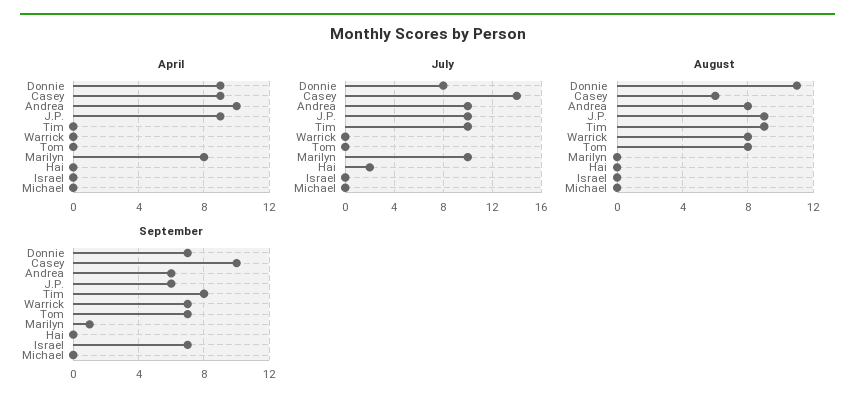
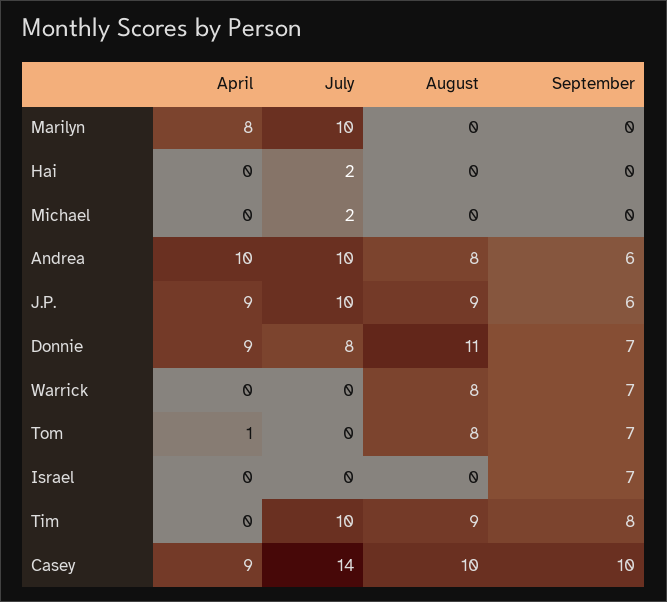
April, Tom: 0 -> 1
July, Michael: 0 -> 2
August, Casey: 6 -> 10
September, Marilyn: 1 -> 0

